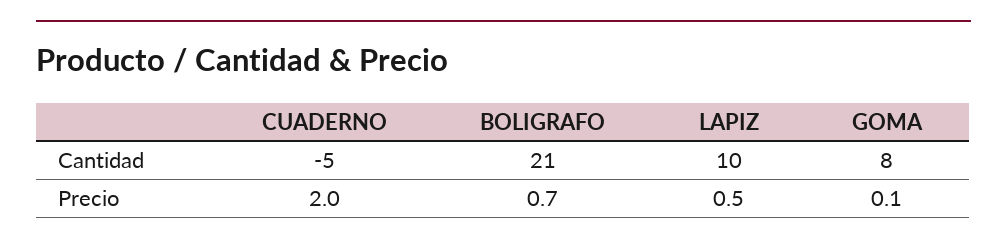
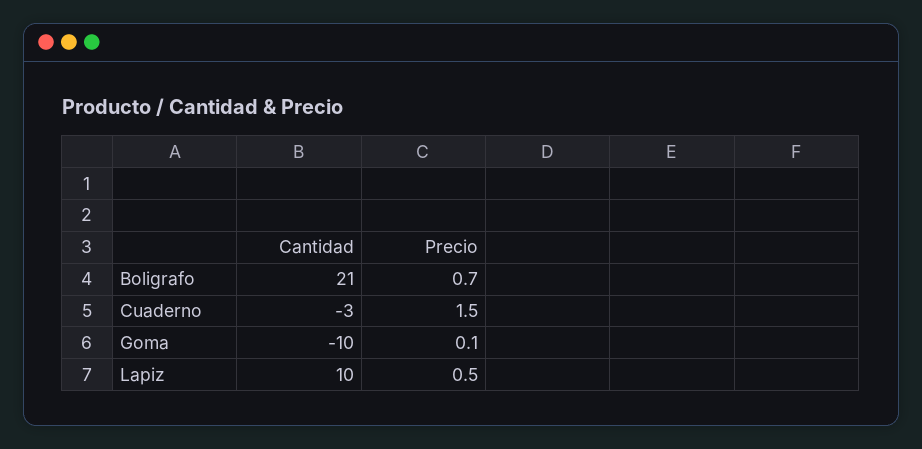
CUADERNO, Cantidad: -5 -> -3
GOMA, Cantidad: 8 -> -10
CUADERNO, Precio: 2 -> 1.5

